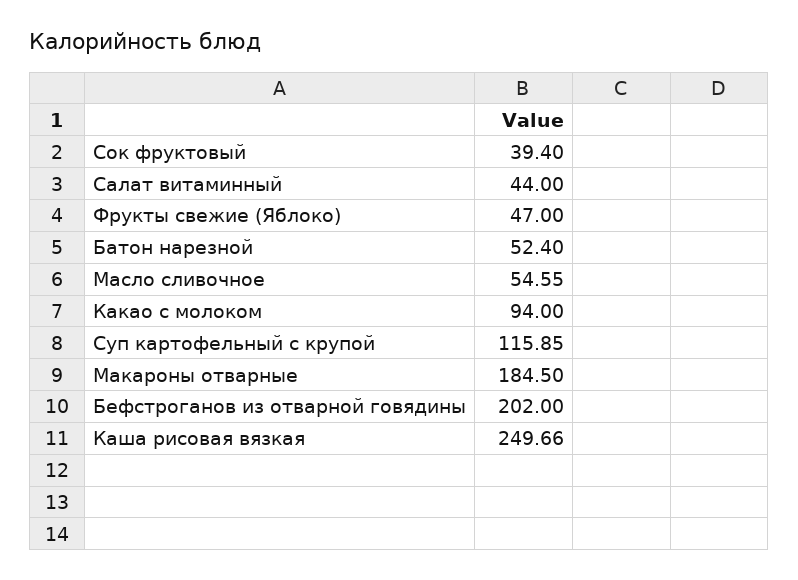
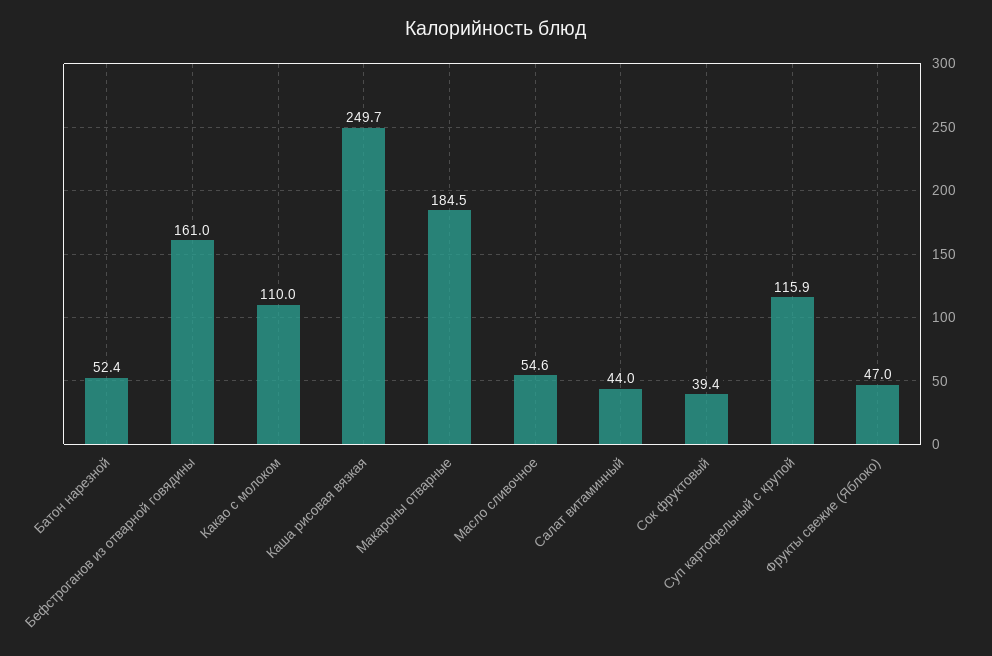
Какао с молоком: 94 -> 110
Бефстроганов из отварной говядины: 202 -> 161

